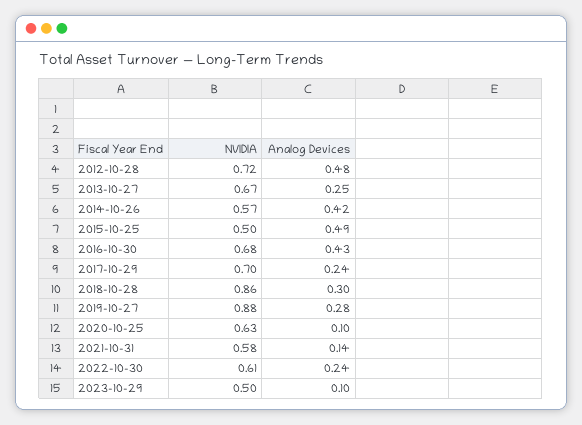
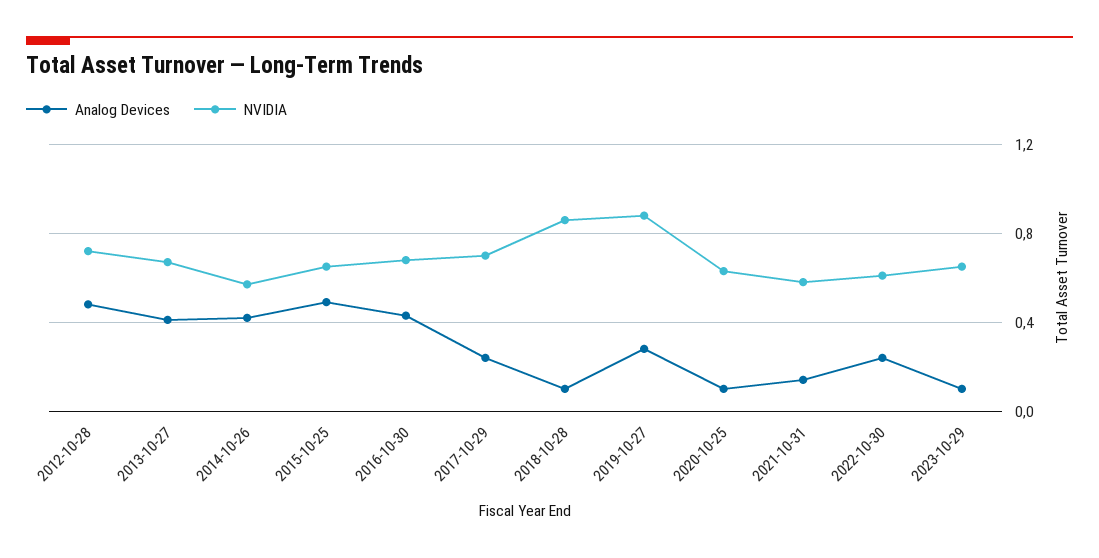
Analog Devices, 2013-10-27: 0.25 -> 0.4
NVIDIA, 2015-10-25: 0.5 -> 0.65
Analog Devices, 2018-10-28: 0.3 -> 0.1
NVIDIA, 2023-10-29: 0.5 -> 0.65

